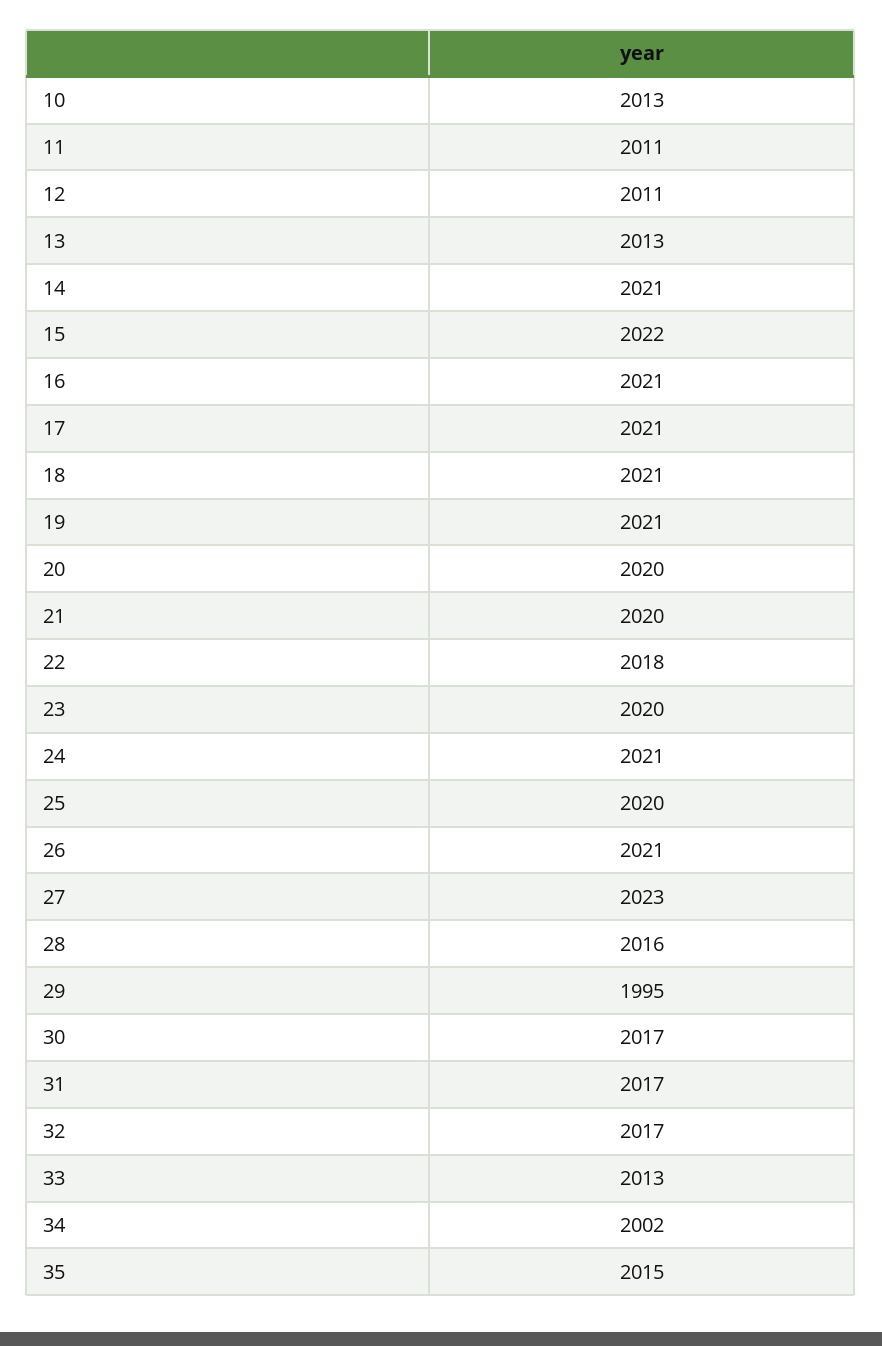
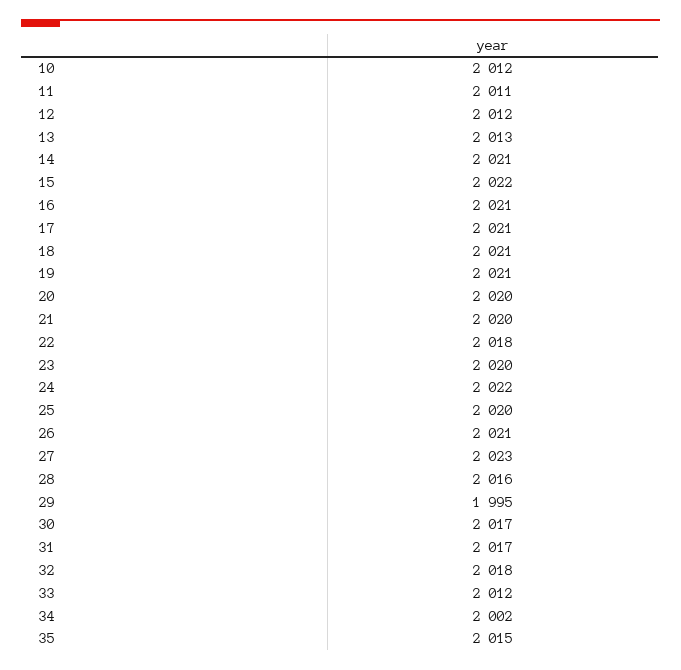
10: 2013 -> 2012
12: 2011 -> 2012
24: 2021 -> 2022
32: 2017 -> 2018
33: 2013 -> 2012

